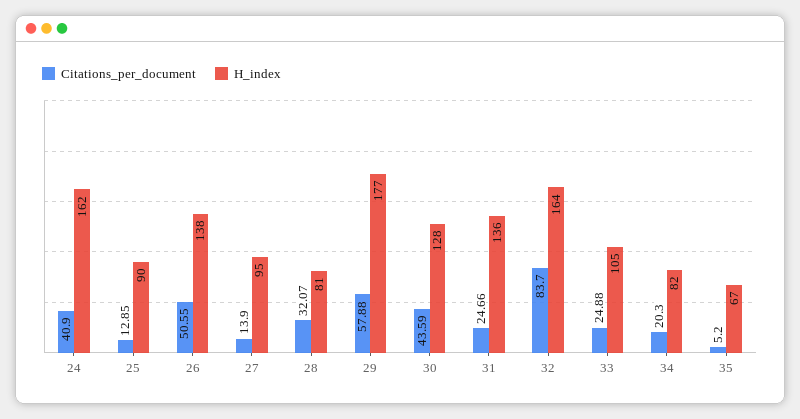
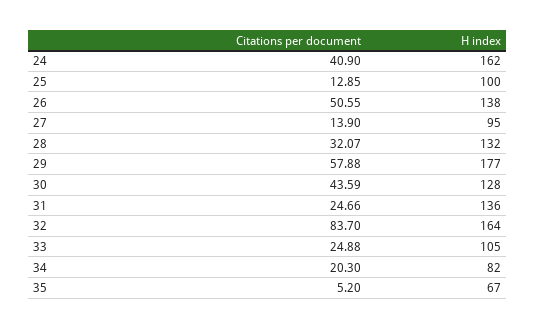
H_index, 25: 90 -> 100
H_index, 28: 81 -> 132

